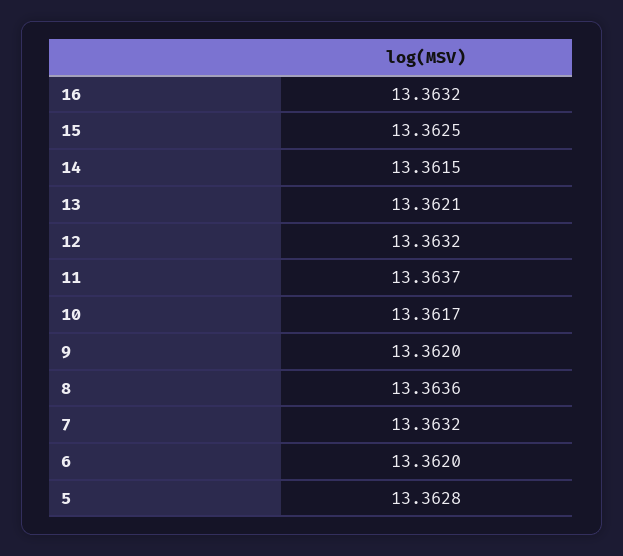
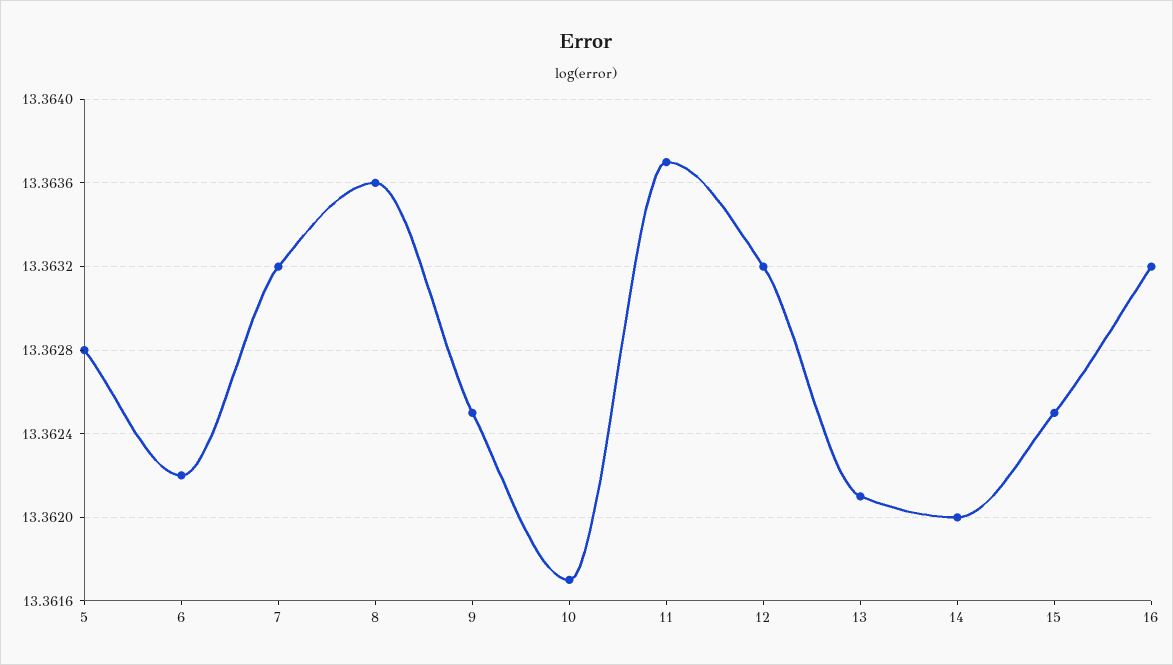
14: 13.3615 -> 13.362
9: 13.362 -> 13.3625
6: 13.362 -> 13.3622

